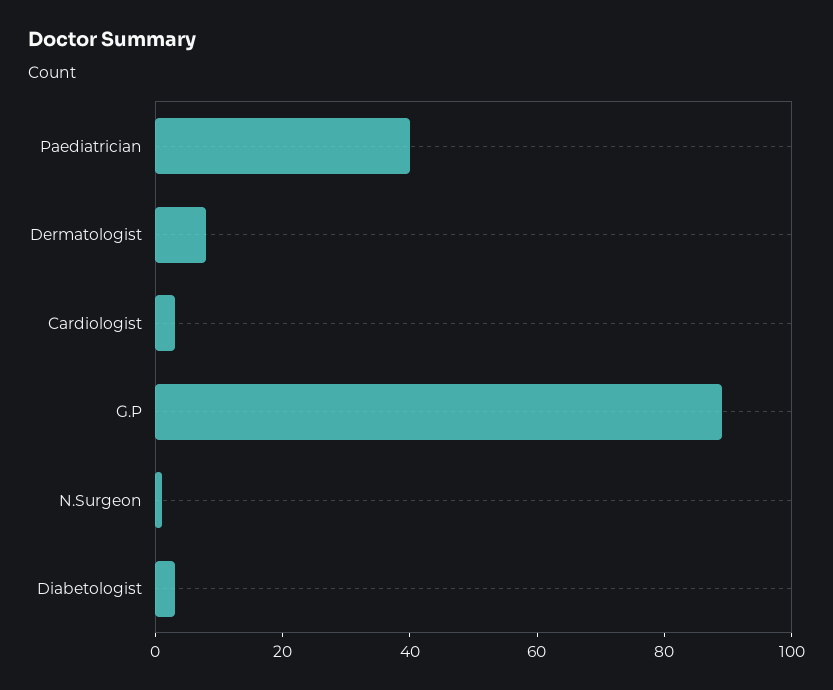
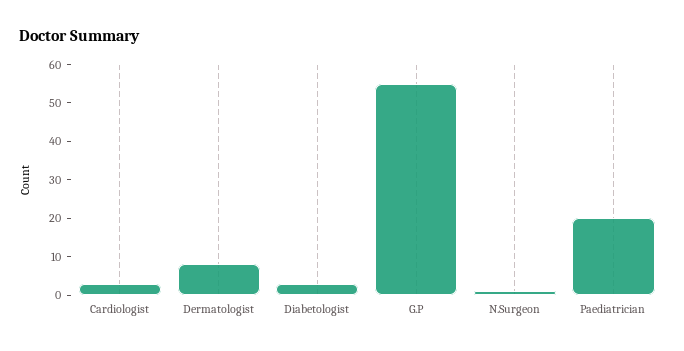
Paediatrician: 40 -> 20
G.P: 90 -> 55

